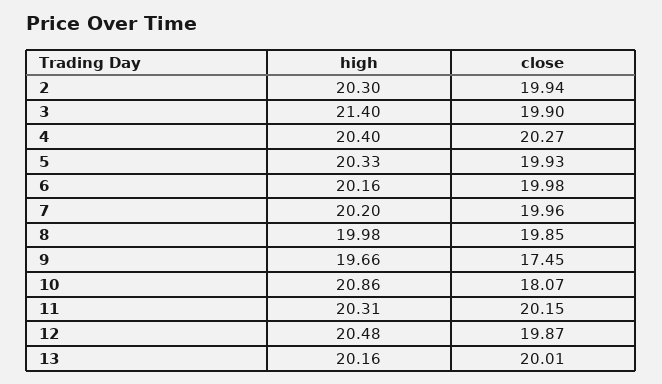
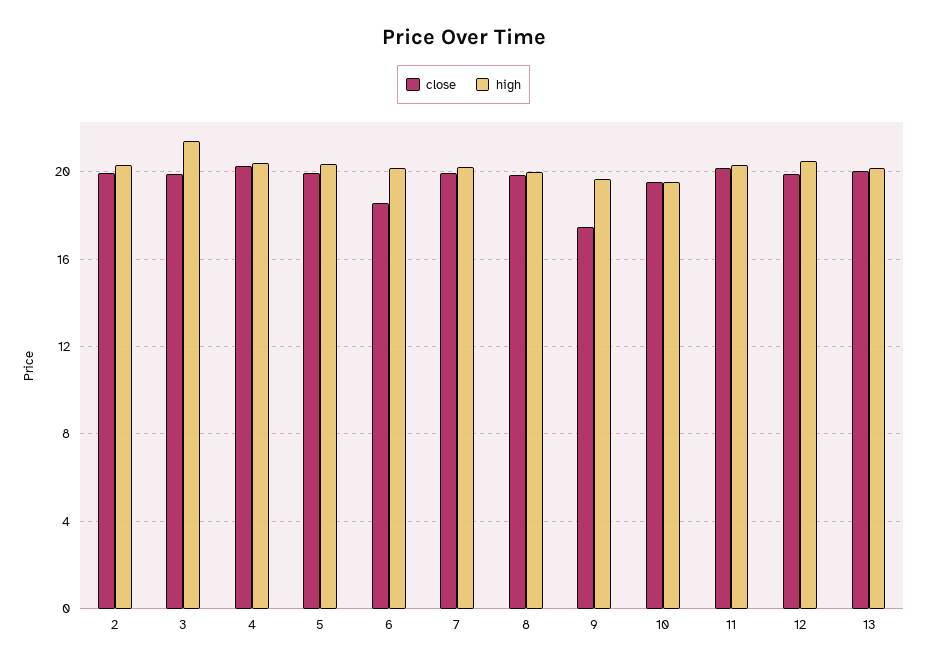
close, 6: 19.98 -> 18.5
high, 10: 20.86 -> 19.5
close, 10: 18.07 -> 19.5

